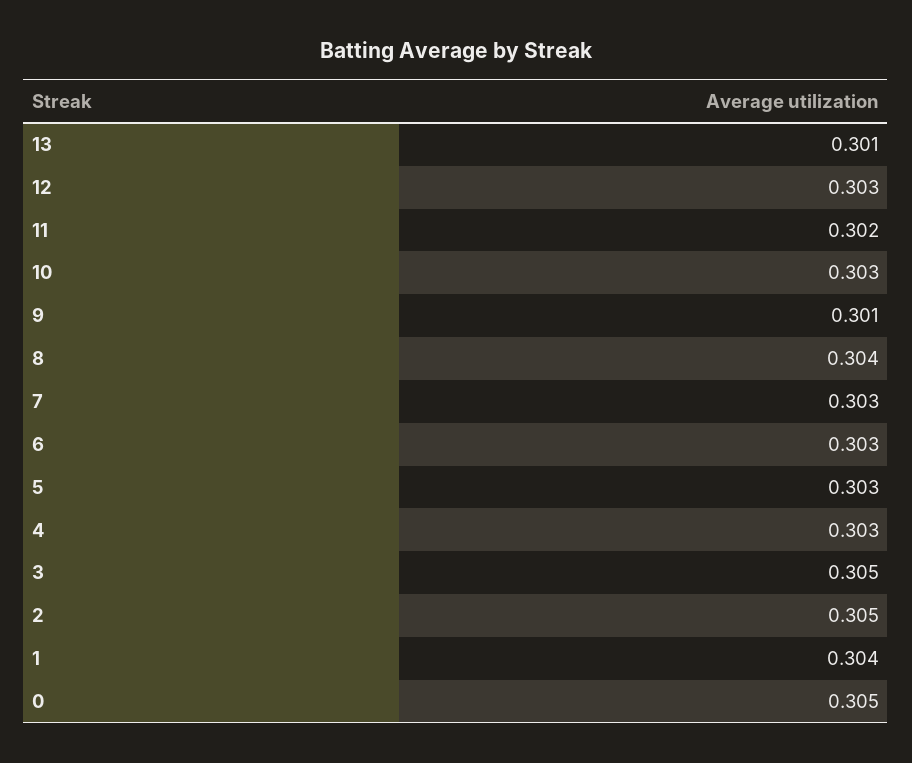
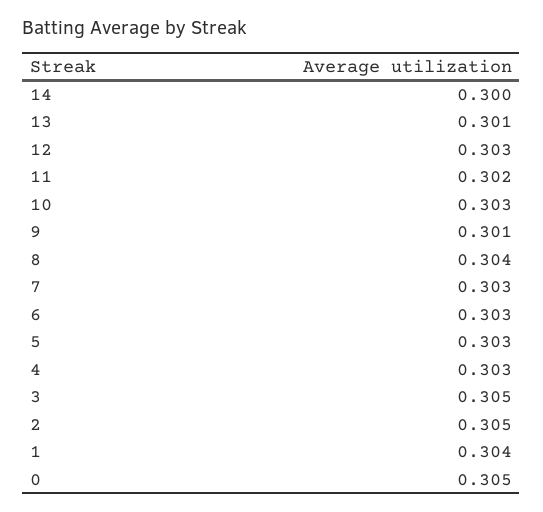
14: none -> 0.3

